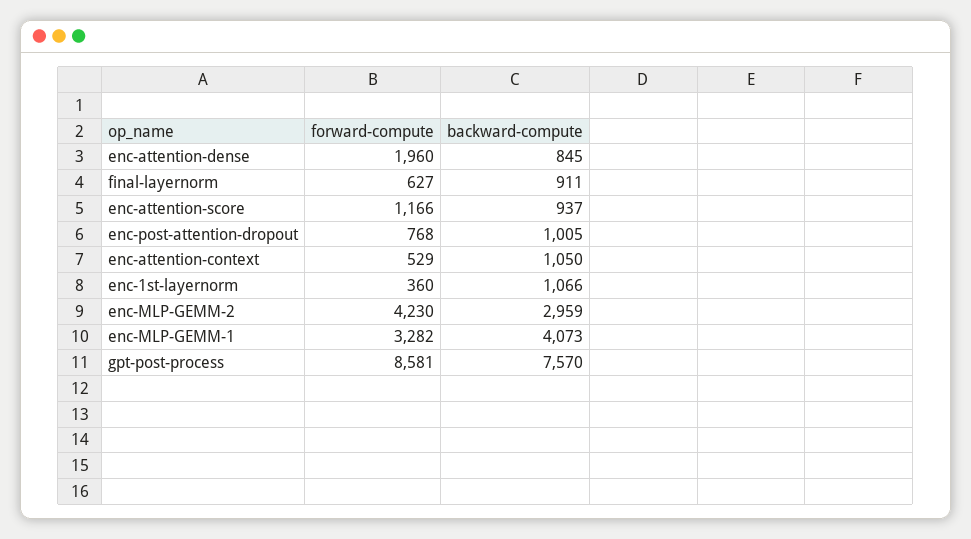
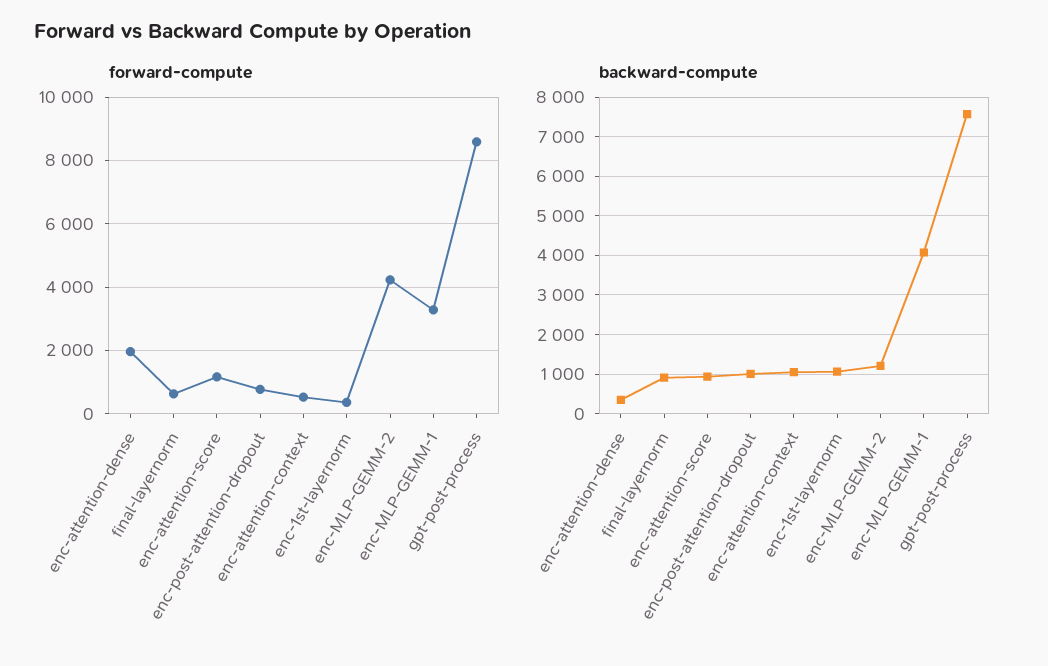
backward-compute, enc-attention-dense: 845 -> 400
backward-compute, enc-MLP-GEMM-2: 2959 -> 1200

